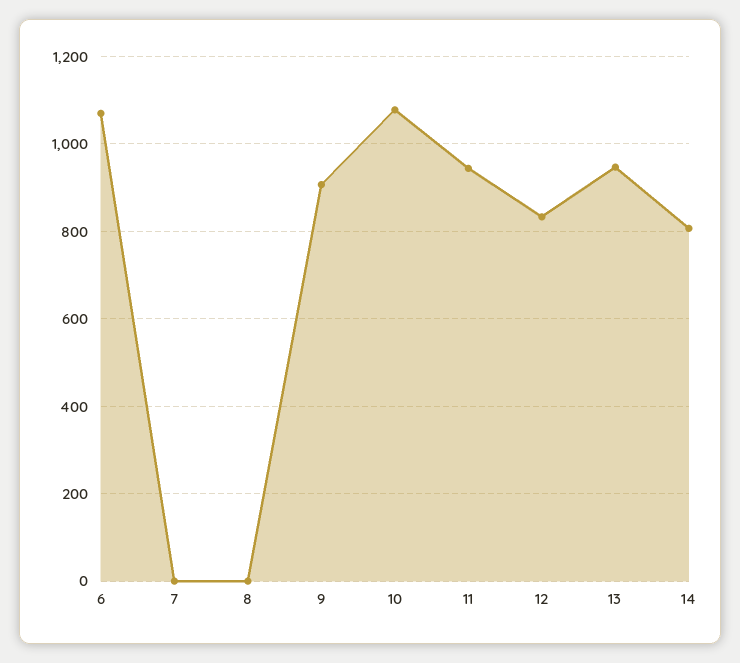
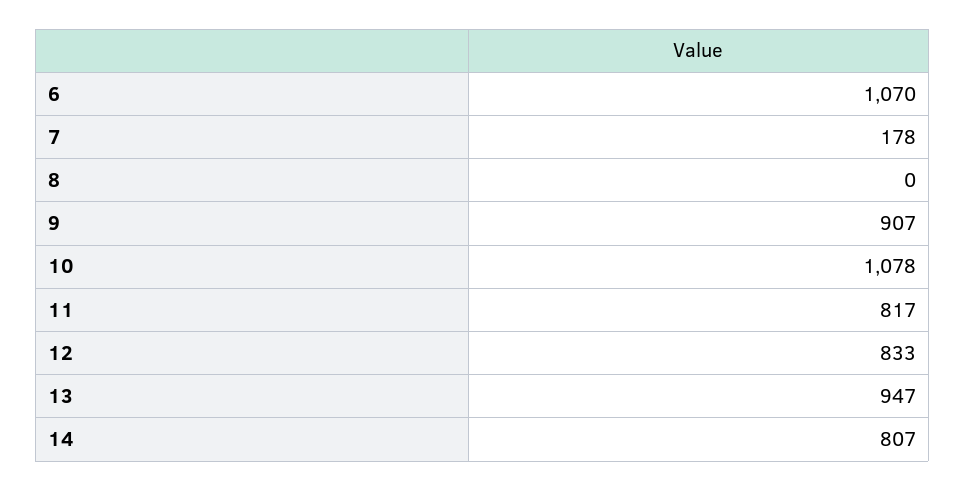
7: 0 -> 178
11: 940 -> 817

